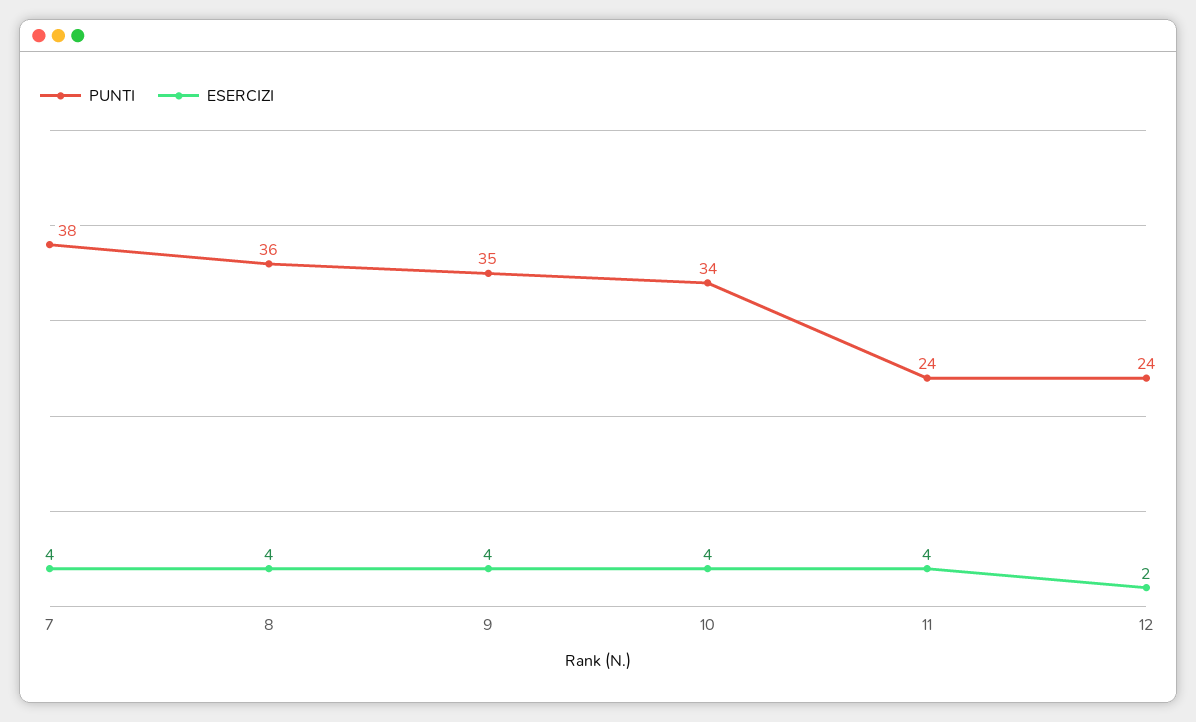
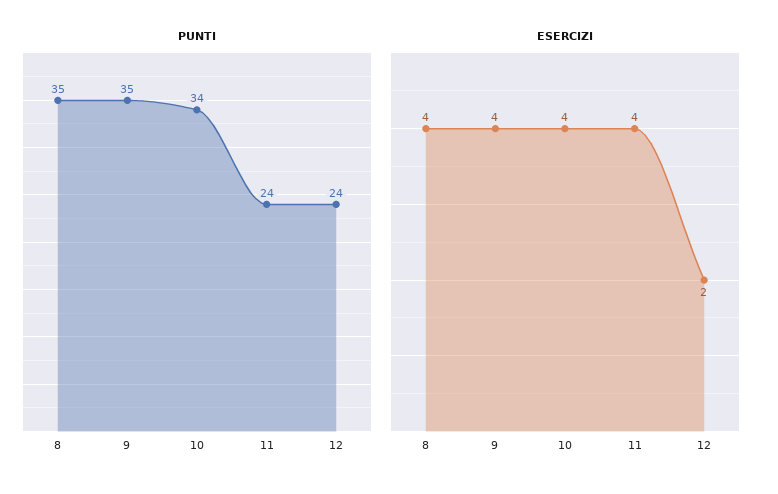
PUNTI, 7: 38 -> none
ESERCIZI, 7: 4 -> none
PUNTI, 8: 36 -> 35

